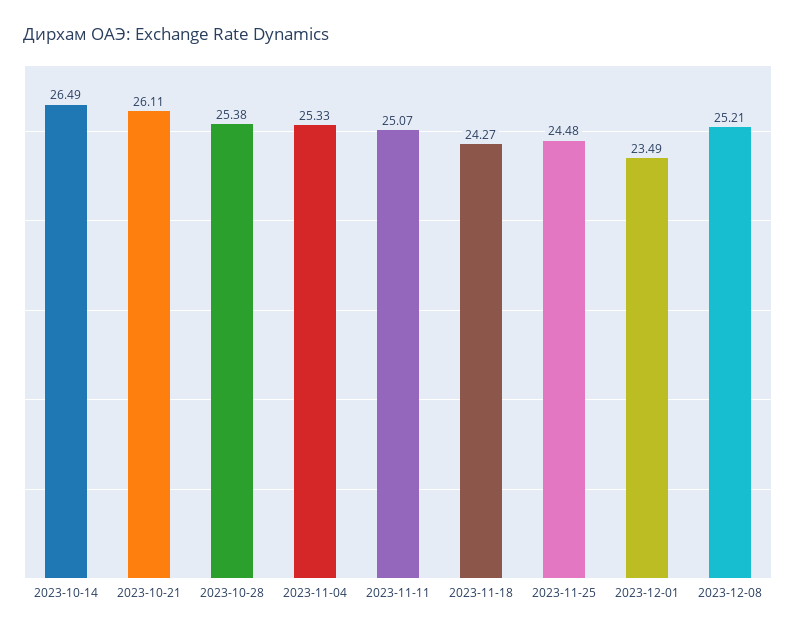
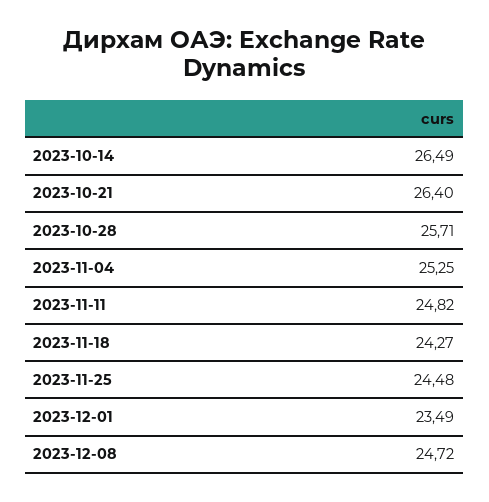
2023-10-21: 26.11 -> 26.4
2023-10-28: 25.38 -> 25.71
2023-11-04: 25.33 -> 25.25
2023-11-11: 25.07 -> 24.82
2023-12-08: 25.21 -> 24.72

